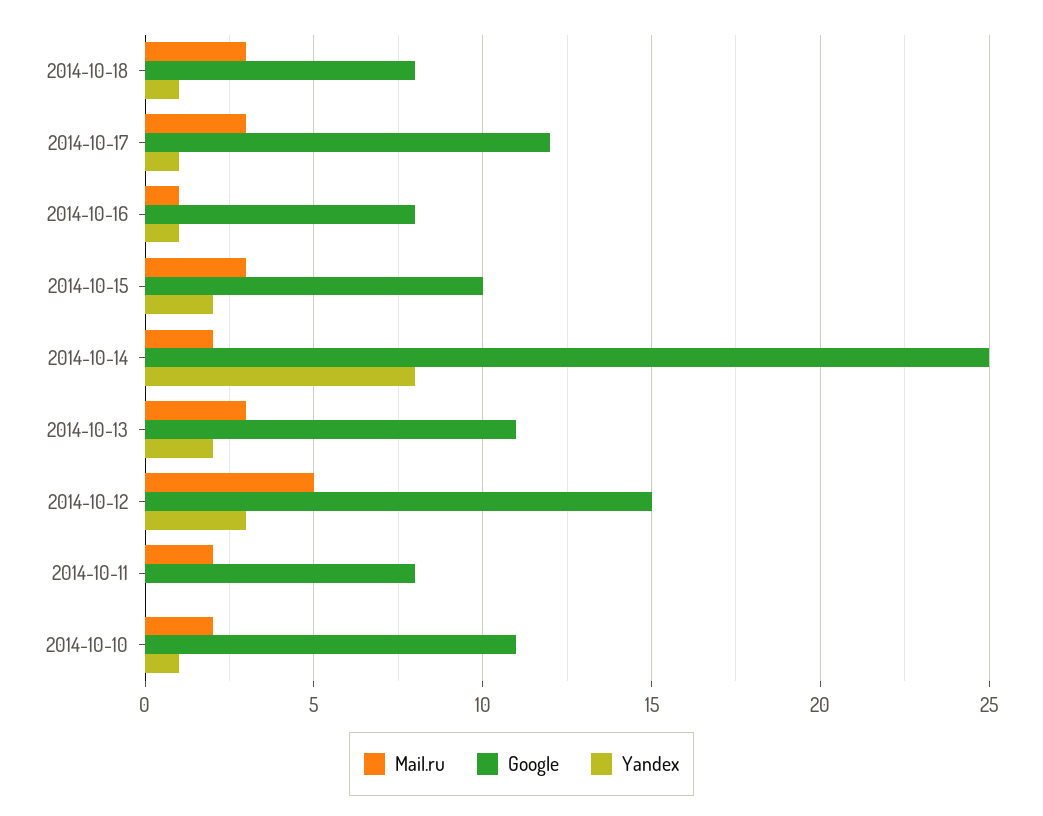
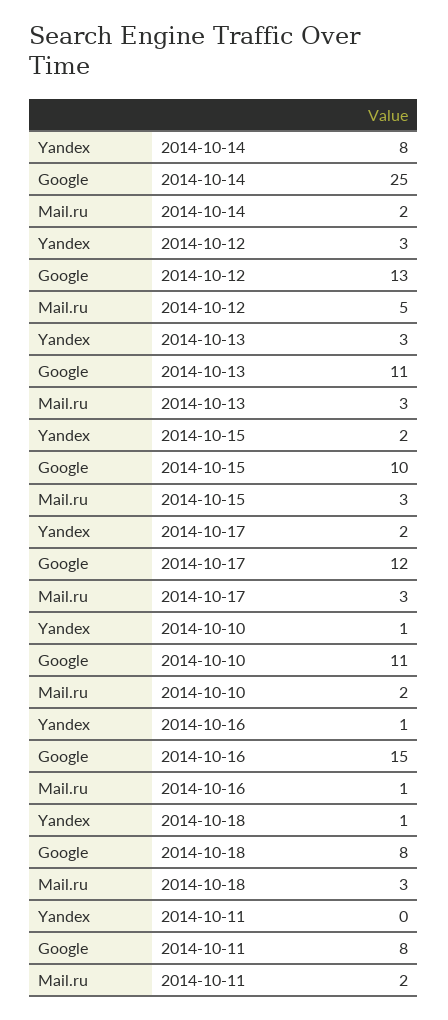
Yandex, 2014-10-17: 1 -> 2
Google, 2014-10-16: 8 -> 15
Yandex, 2014-10-13: 2 -> 3
Google, 2014-10-12: 15 -> 13

